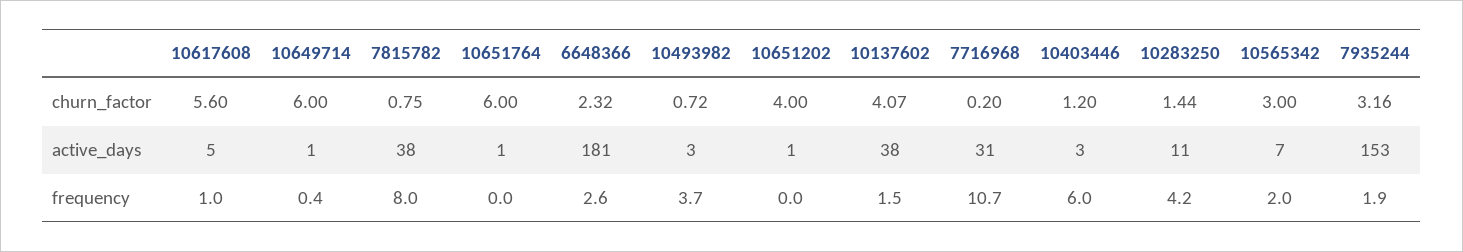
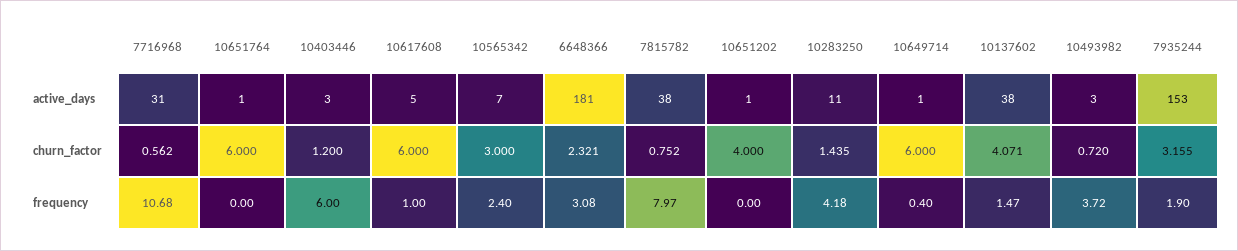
10617608, churn_factor: 5.6 -> 6
7716968, churn_factor: 0.2 -> 0.562
6648366, frequency: 2.6 -> 3.08
10565342, frequency: 2 -> 2.4

